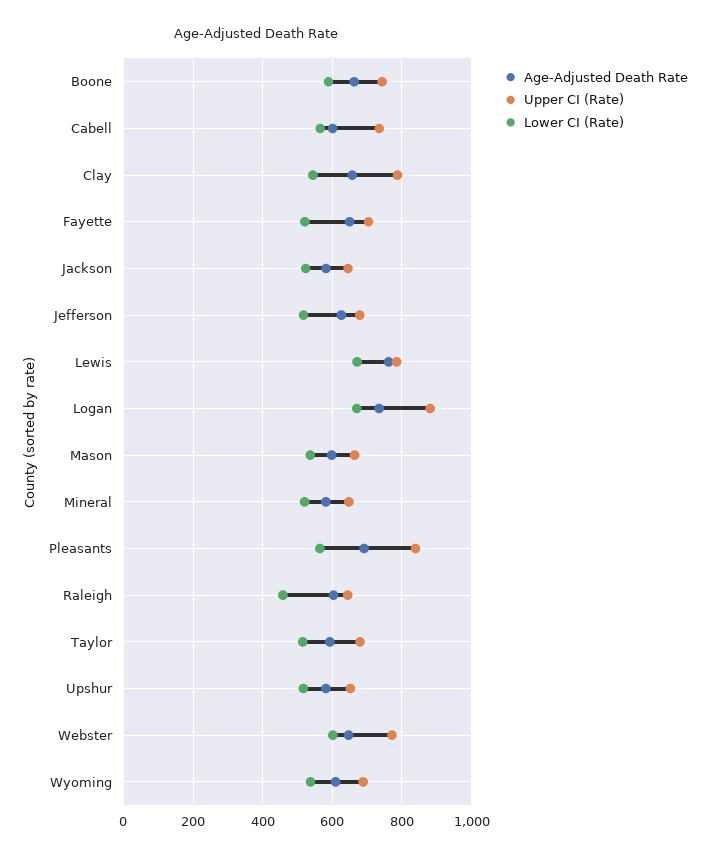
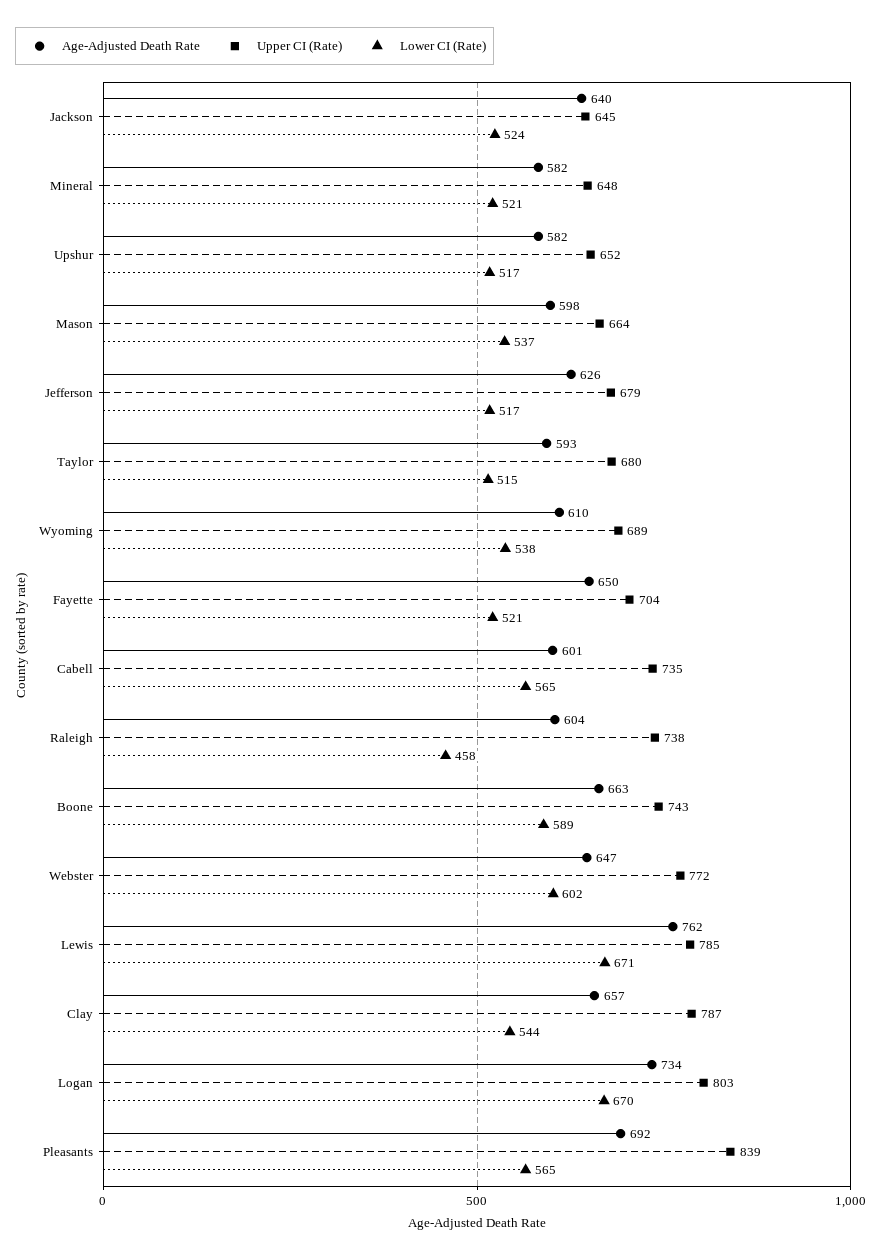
Age-Adjusted Death Rate, Jackson: 580 -> 640
Upper CI (Rate), Logan: 880 -> 803
Upper CI (Rate), Raleigh: 640 -> 738

